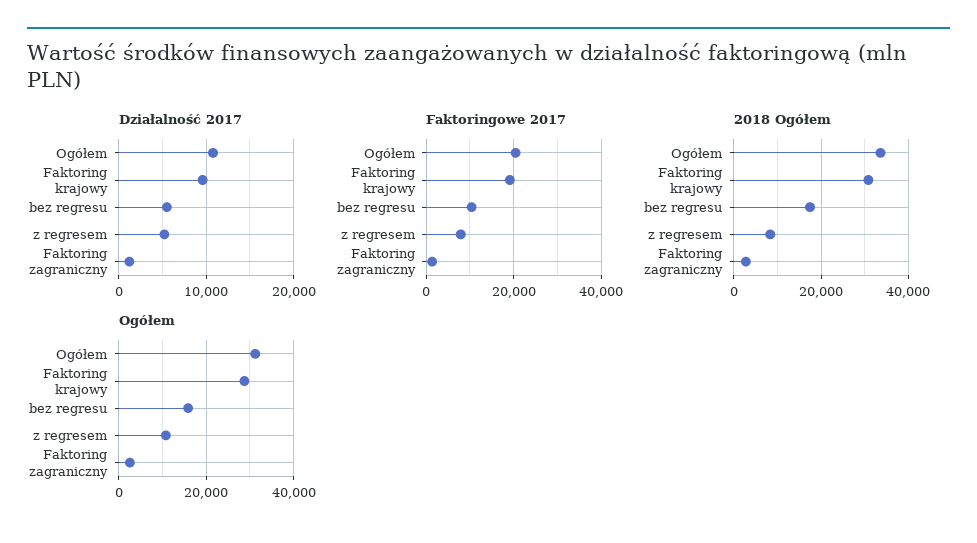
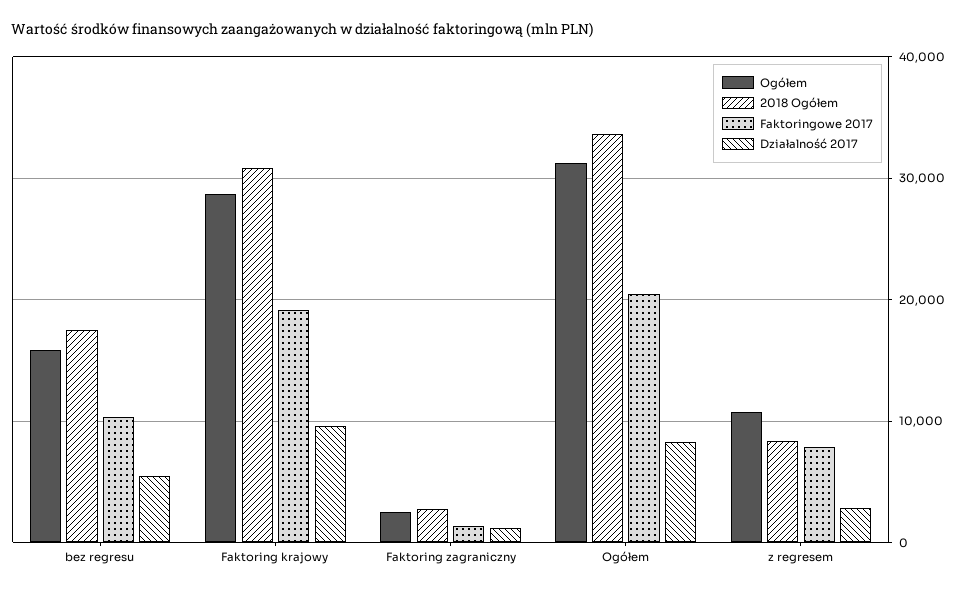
Działalność 2017, Ogółem: 11000 -> 8000
Działalność 2017, z regresem: 5000 -> 3000

